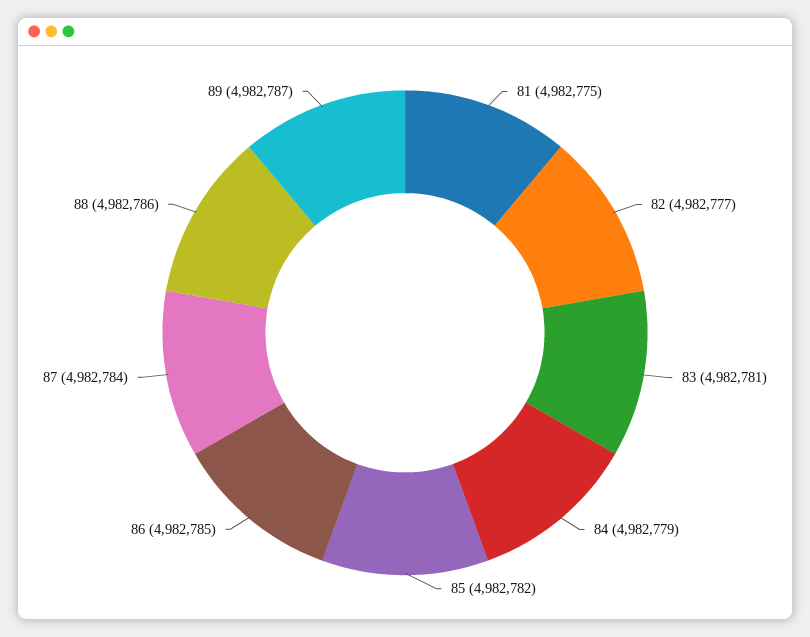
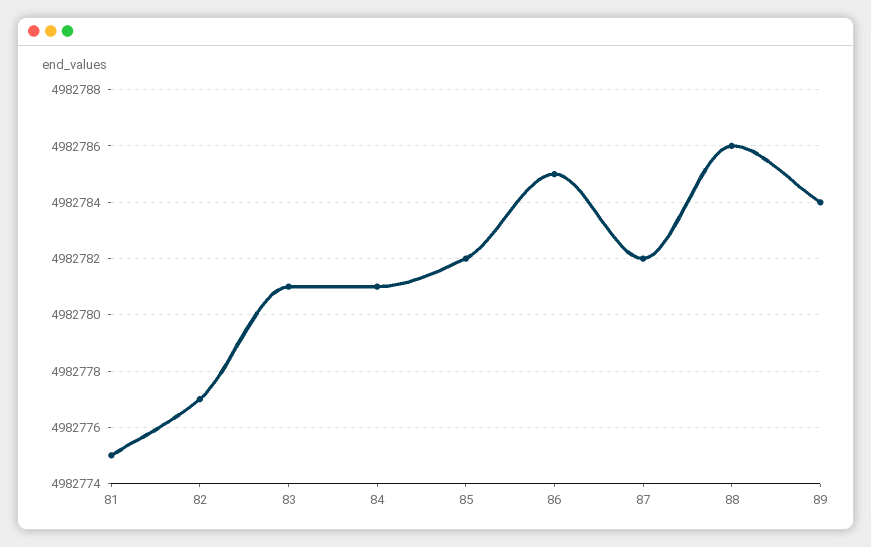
84: 4982779 -> 4982781
87: 4982784 -> 4982782
89: 4982787 -> 4982784

